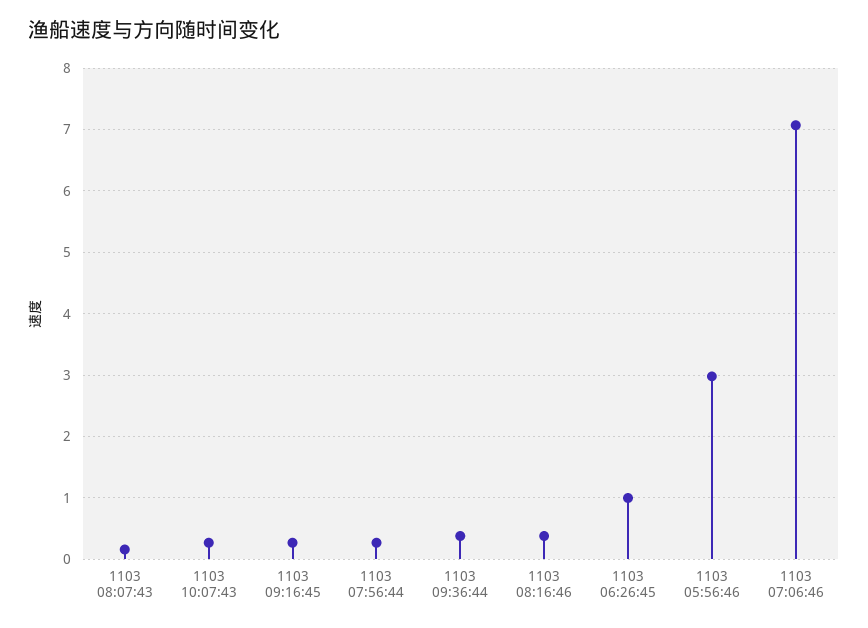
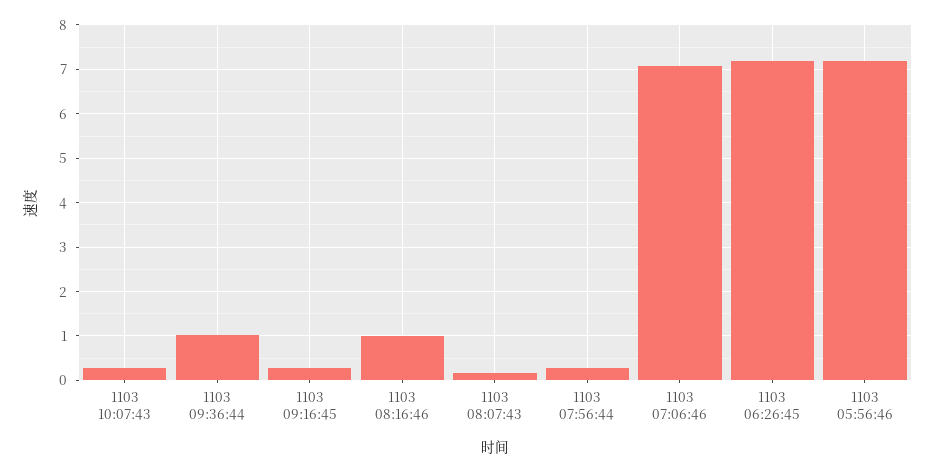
1103 09:36:44: 0.4 -> 1
1103 08:16:46: 0.4 -> 1
1103 06:26:45: 1 -> 7.2
1103 05:56:46: 3 -> 7.2

